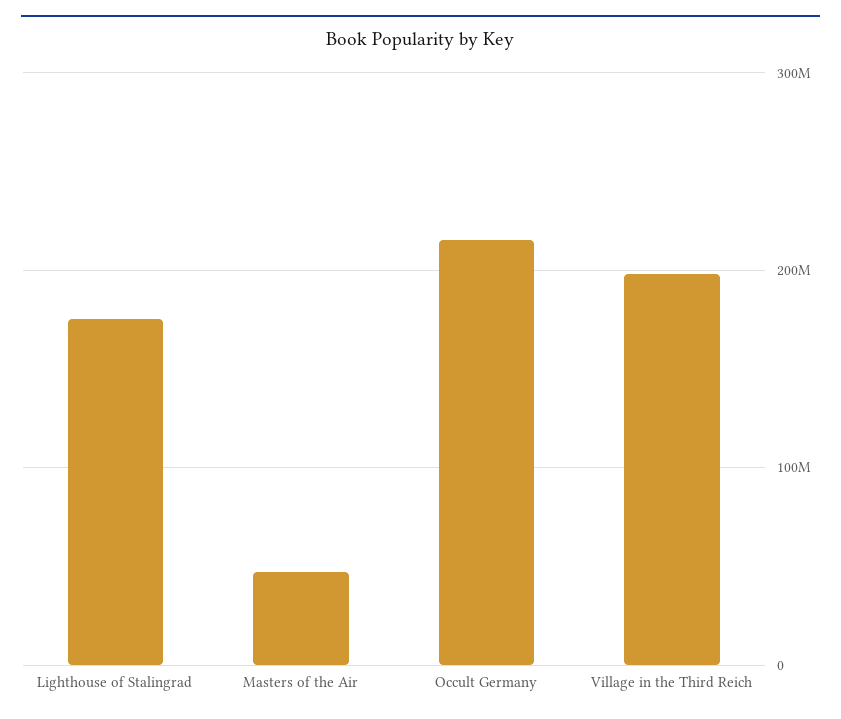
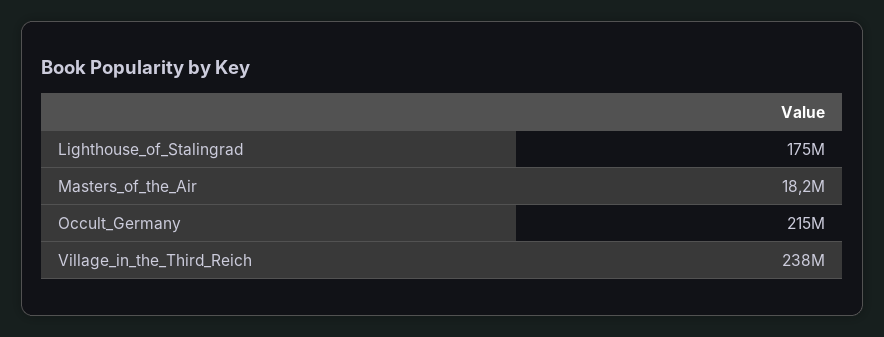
Masters of the Air: 50000000 -> 18200000
Village in the Third Reich: 200000000 -> 238000000

